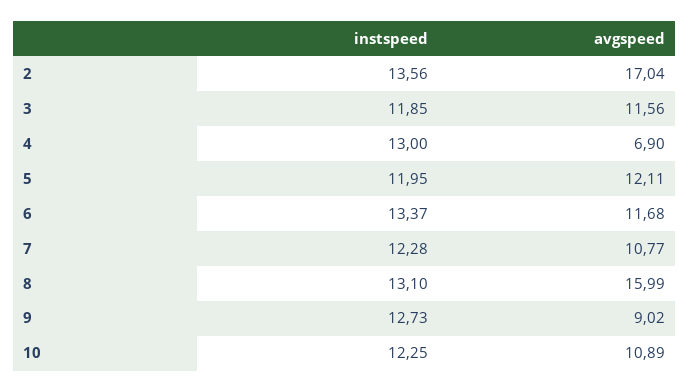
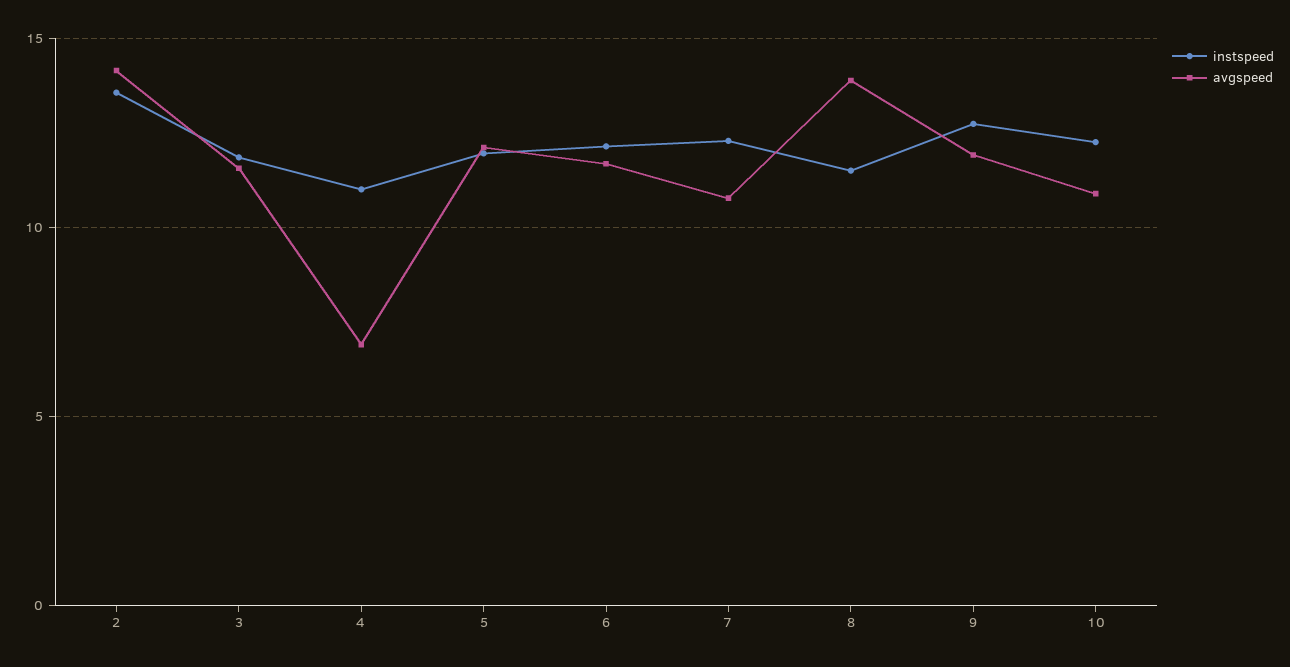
avgspeed, 2: 17.04 -> 14
instspeed, 4: 13 -> 11
instspeed, 6: 13.37 -> 12
instspeed, 8: 13.1 -> 11.5
avgspeed, 8: 15.99 -> 14
avgspeed, 9: 9.02 -> 12

